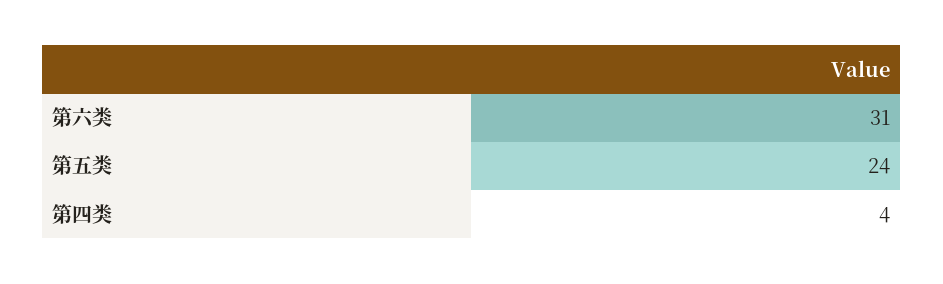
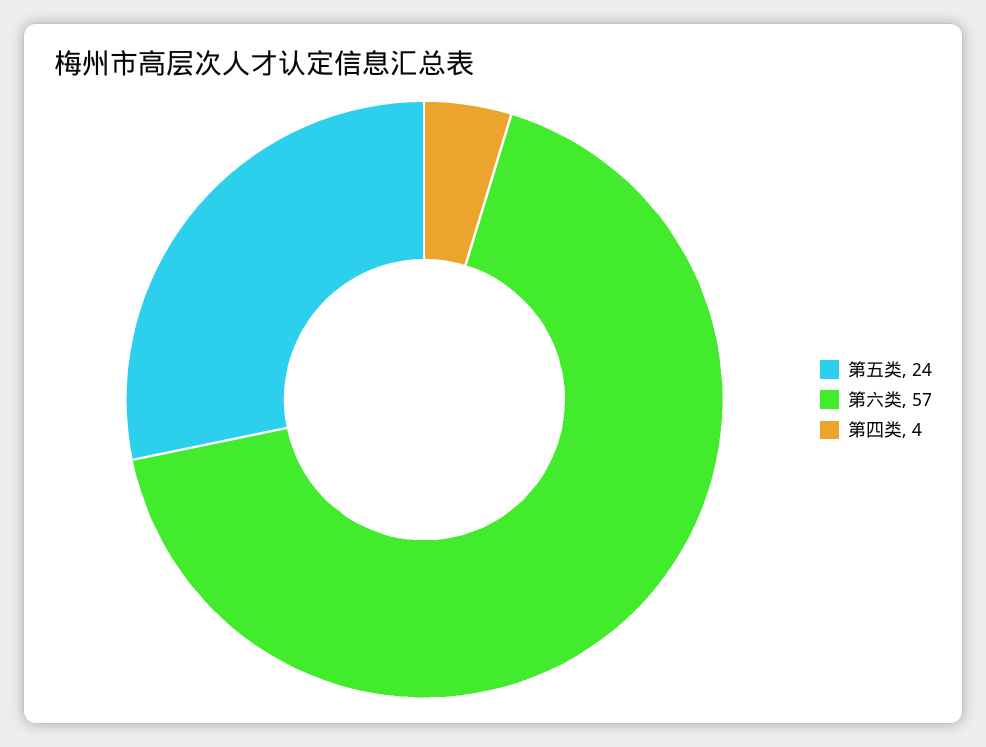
第六类: 31 -> 57

